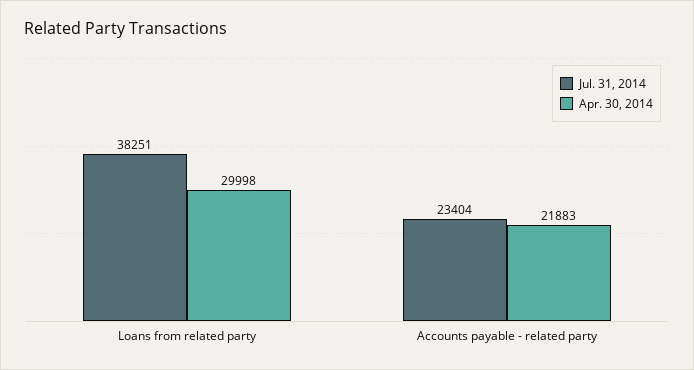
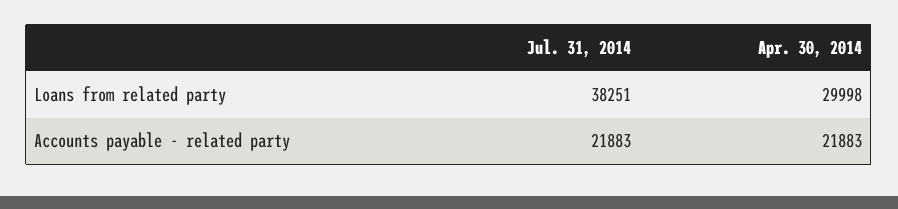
Jul. 31, 2014, Accounts payable - related party: 23404 -> 21883

